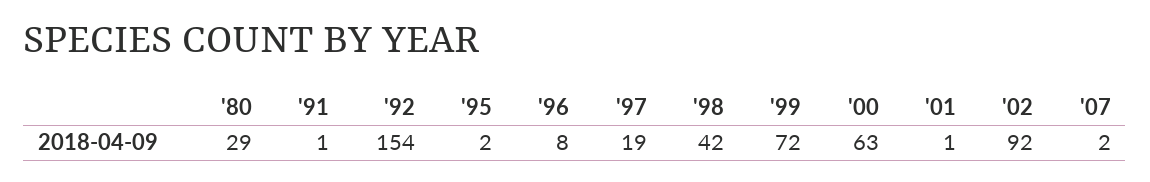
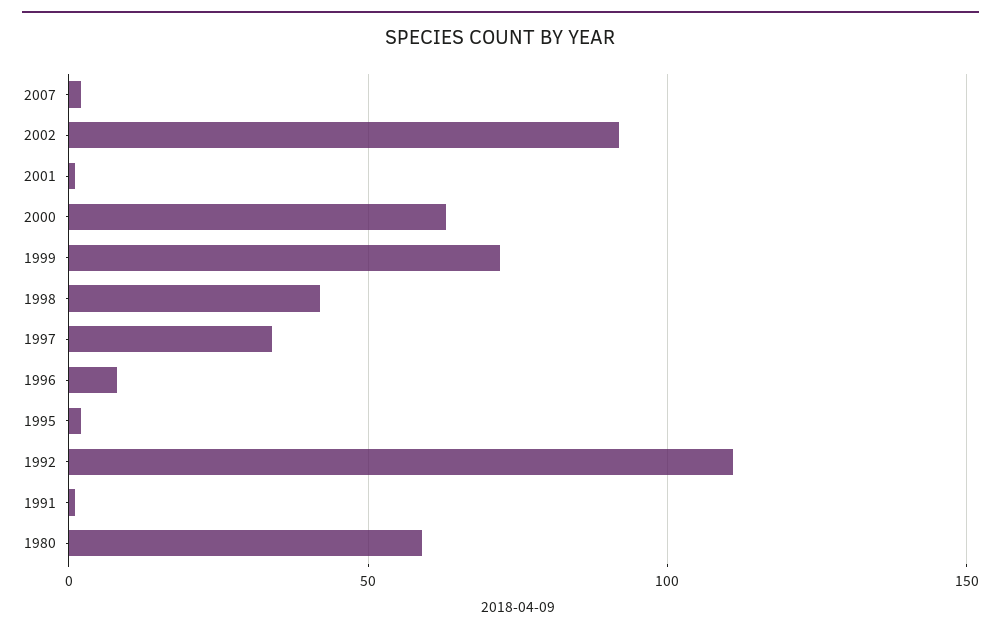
'80: 29 -> 60
'92: 154 -> 110
'97: 19 -> 35

